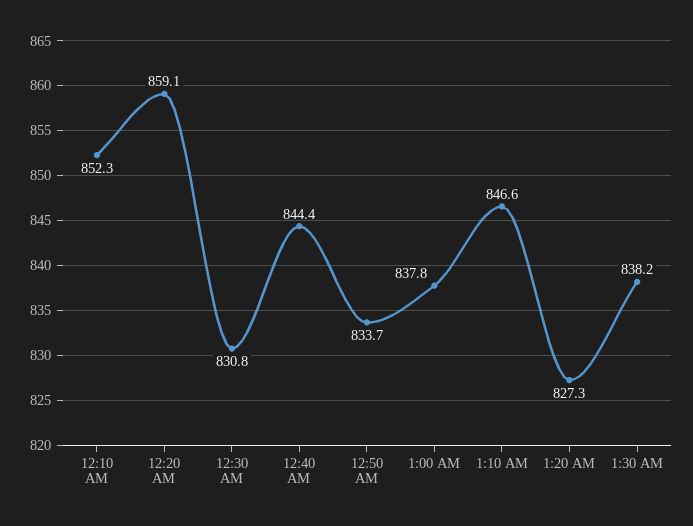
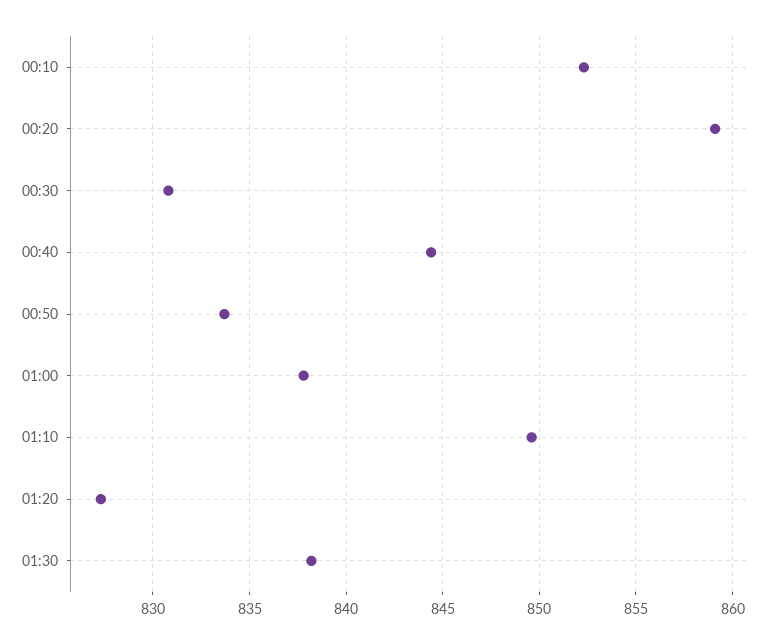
1:10 AM: 846.6 -> 849.5

